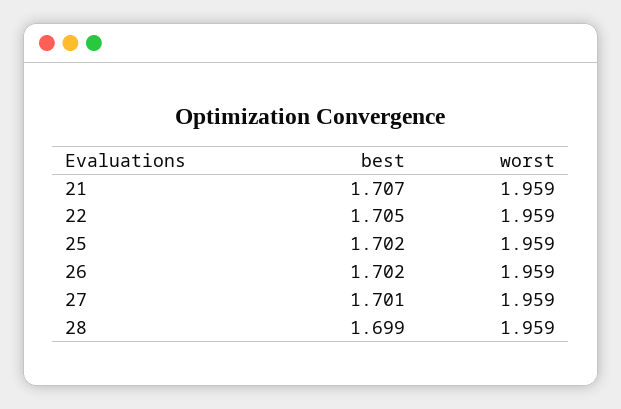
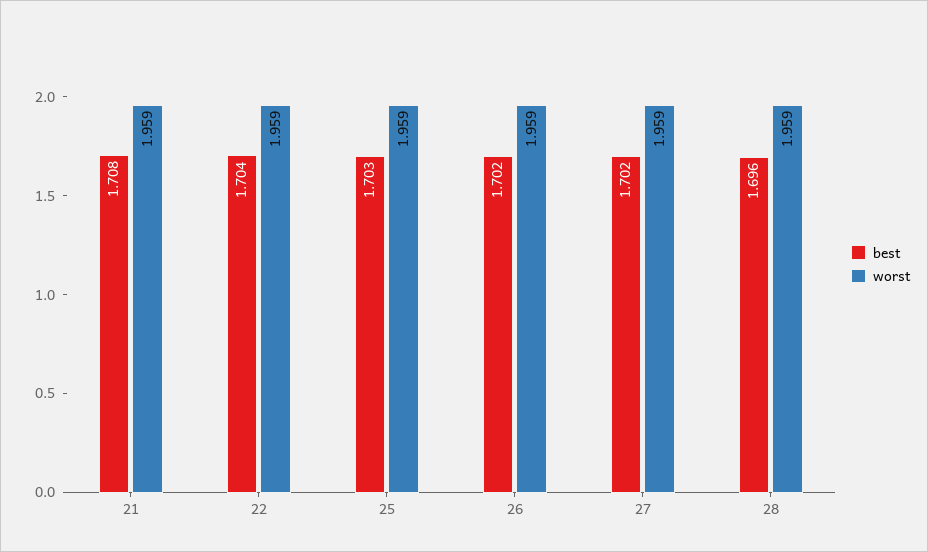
best, 21: 1.707 -> 1.708
best, 22: 1.705 -> 1.704
best, 25: 1.702 -> 1.703
best, 27: 1.701 -> 1.702
best, 28: 1.699 -> 1.696

